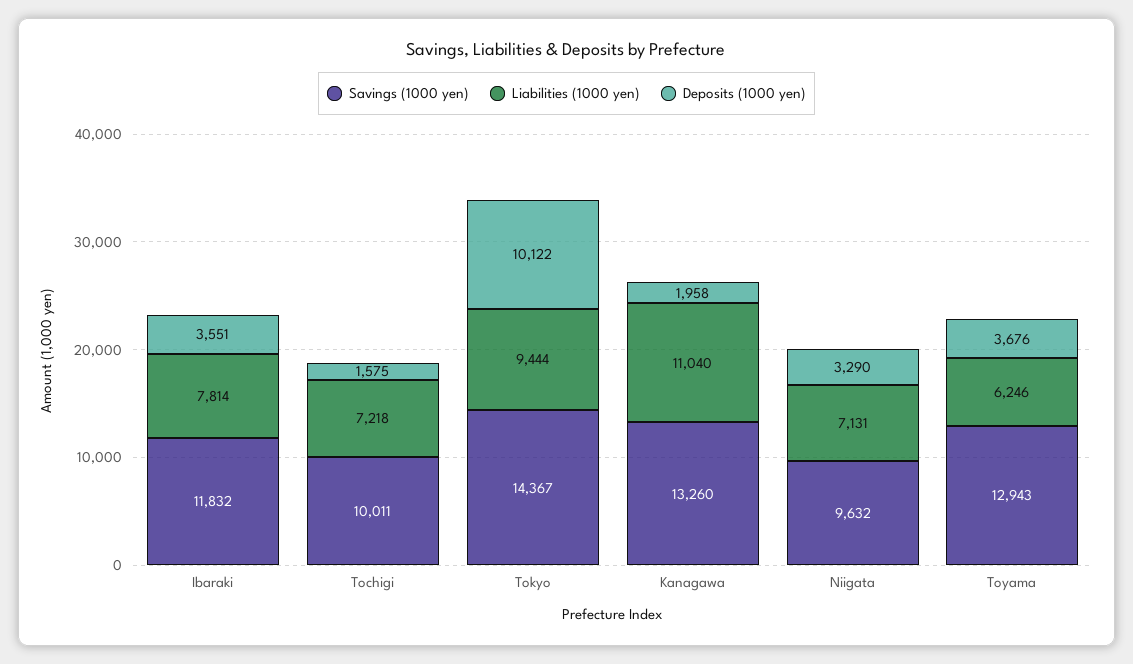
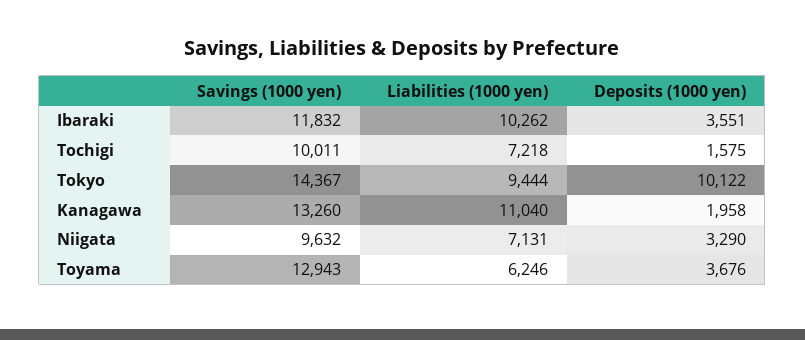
Liabilities (1000 yen), Ibaraki: 7814 -> 10262

